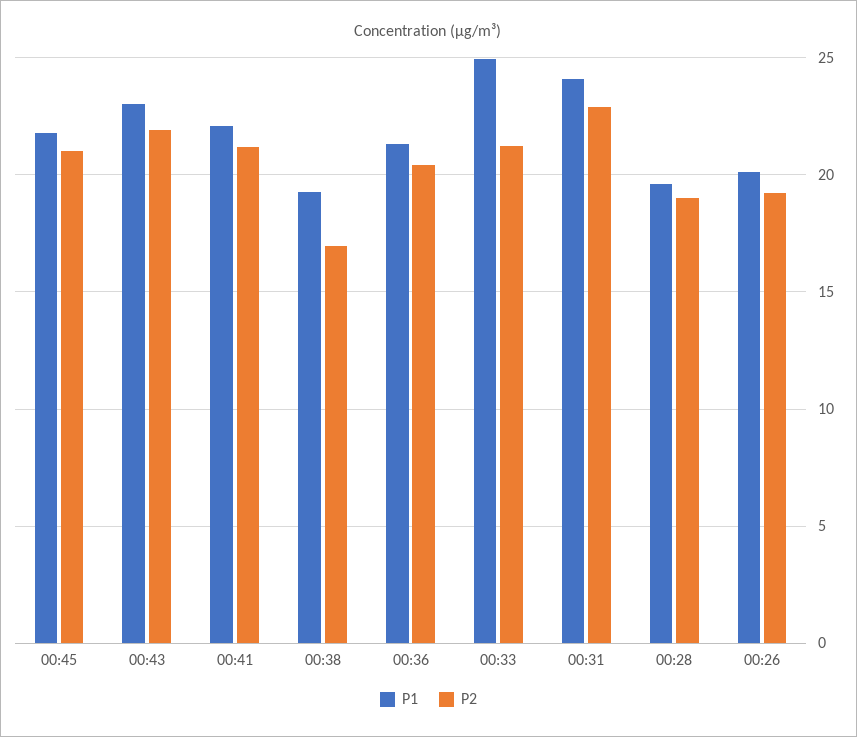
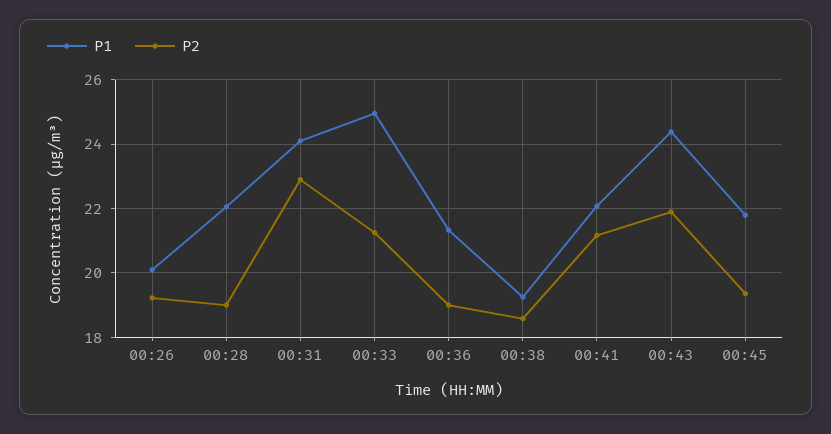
P2, 00:45: 21 -> 19.4
P1, 00:43: 23 -> 24.4
P2, 00:38: 17 -> 18.6
P2, 00:36: 20.5 -> 19
P1, 00:28: 19.5 -> 22

